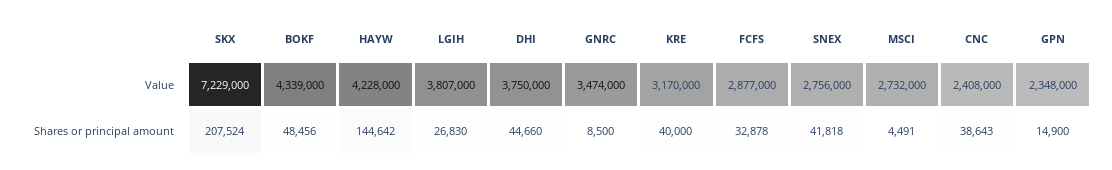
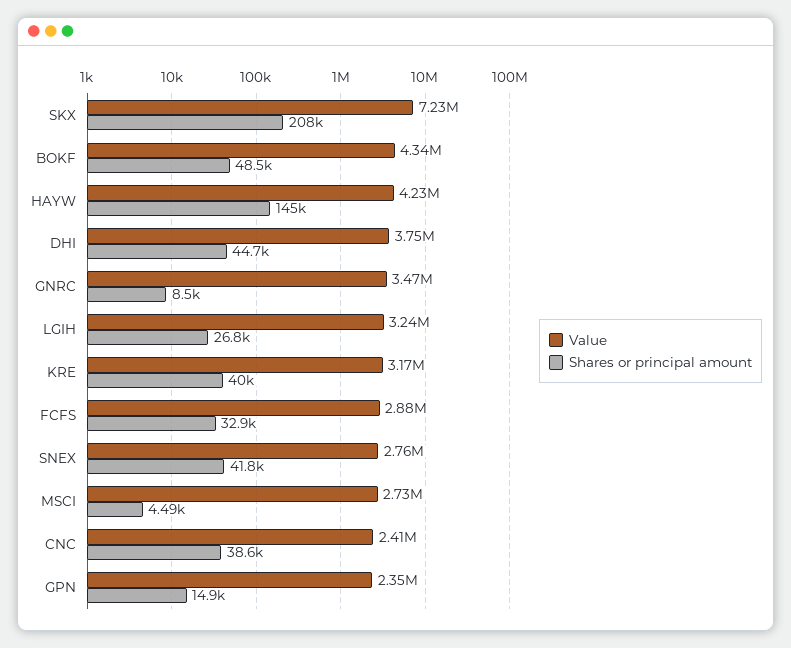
Value, LGIH: 3807000 -> 3240000

